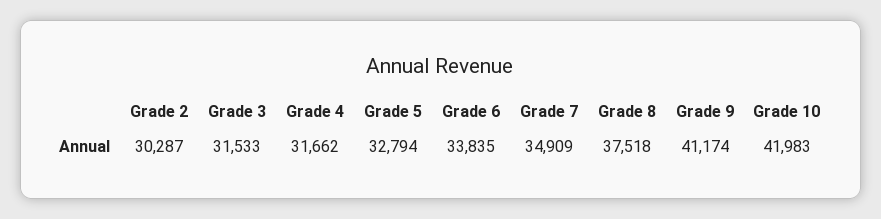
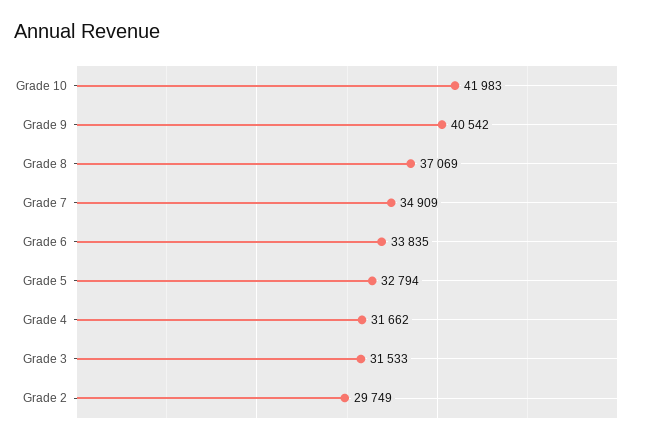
Grade 2: 30287 -> 29749
Grade 8: 37518 -> 37069
Grade 9: 41174 -> 40542

